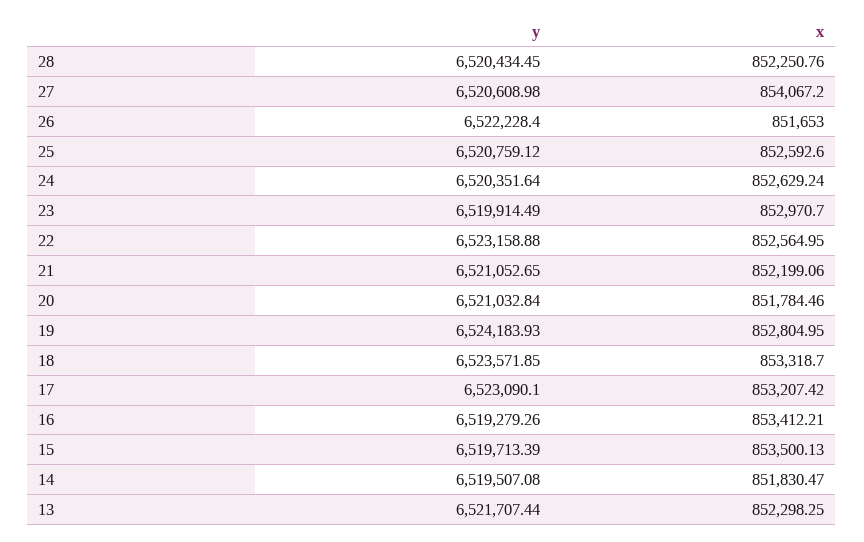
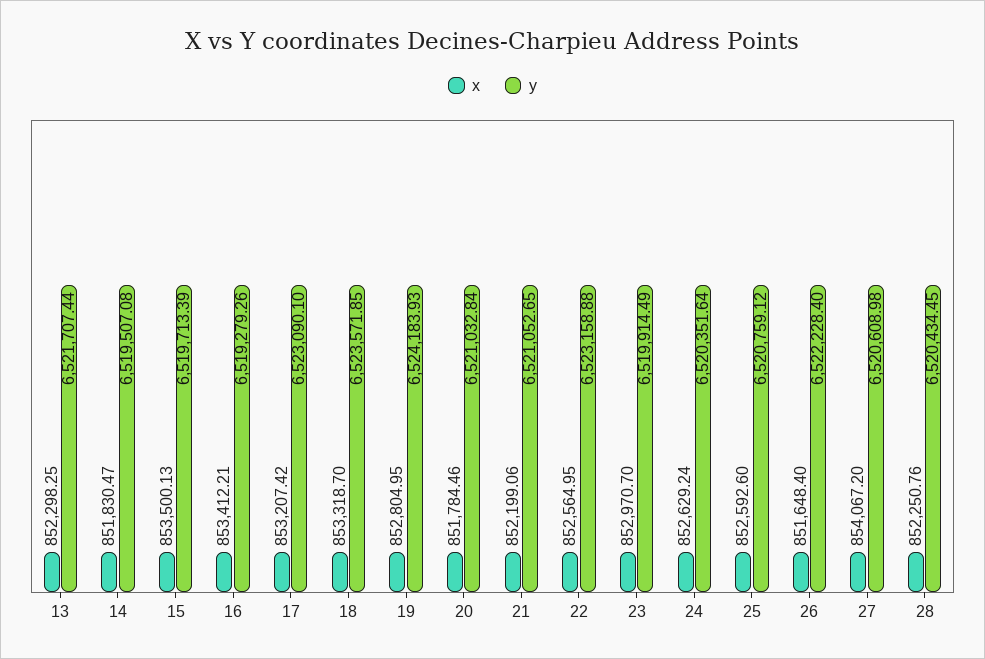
x, 26: 851653 -> 851648.4

